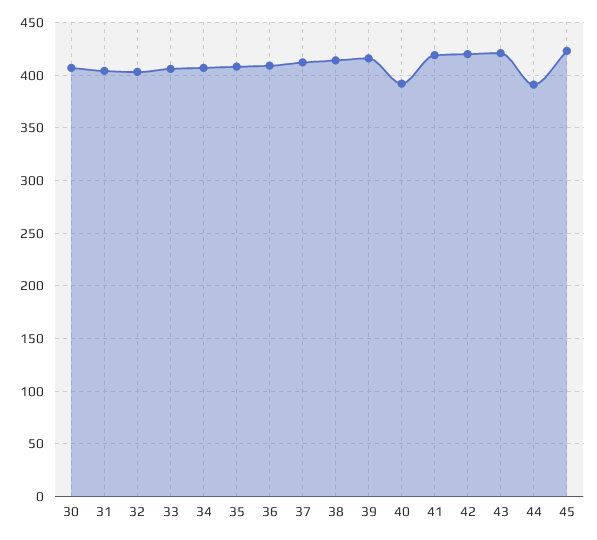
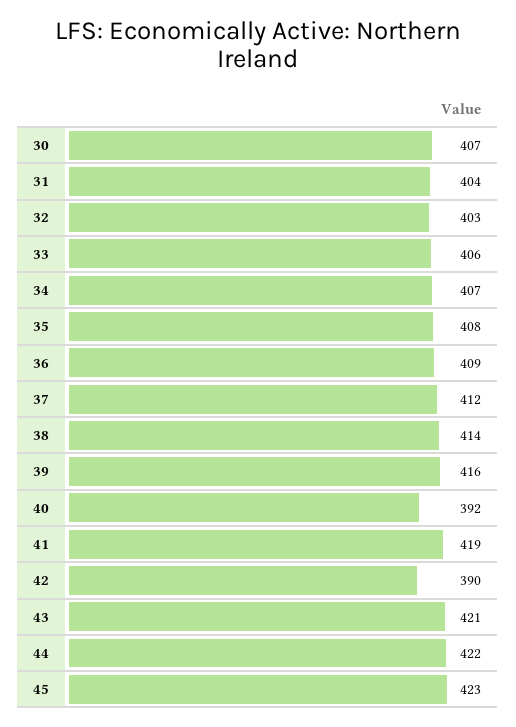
42: 420 -> 390
44: 390 -> 422

